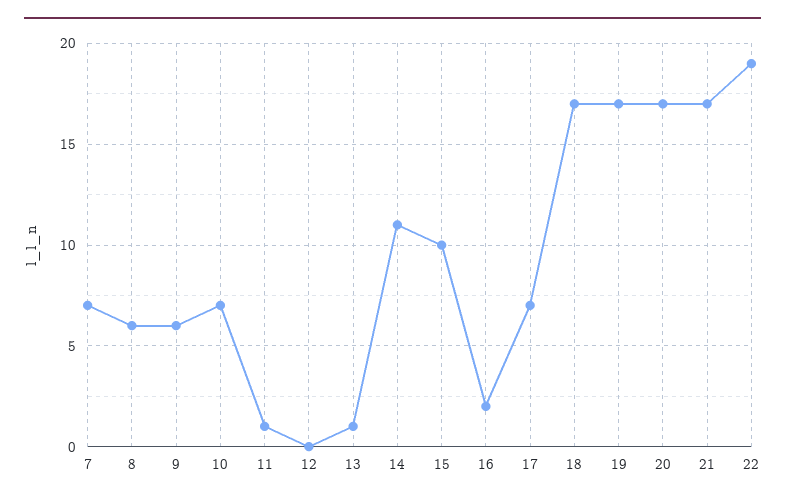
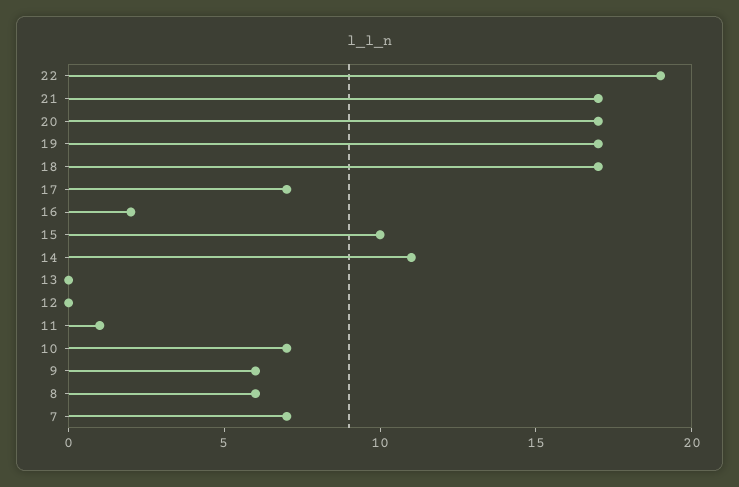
13: 1 -> 0

